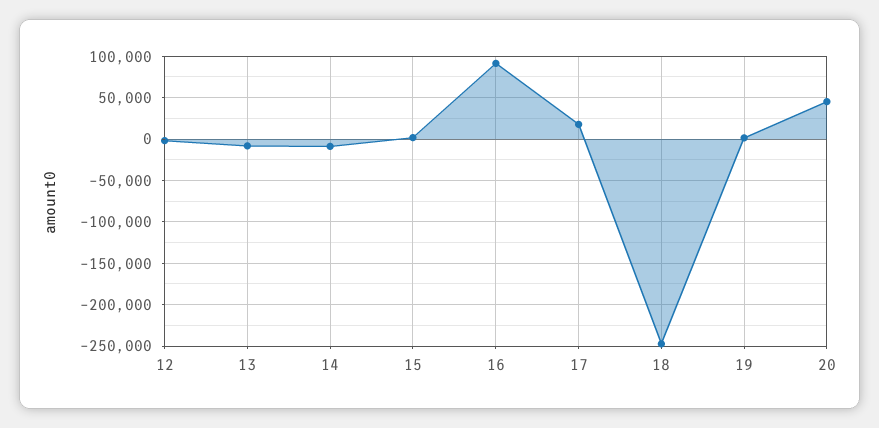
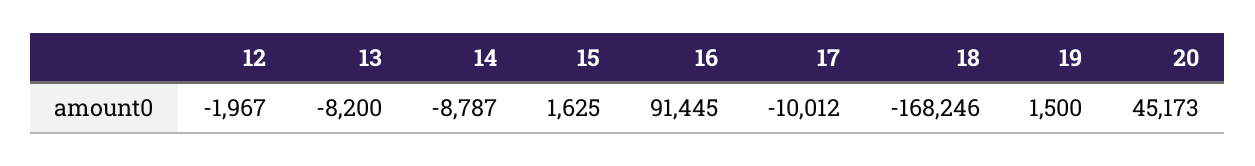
17: 20000 -> -10012
18: -250000 -> -168246

